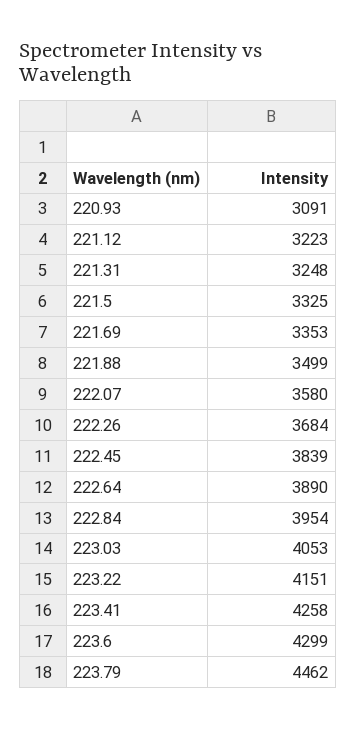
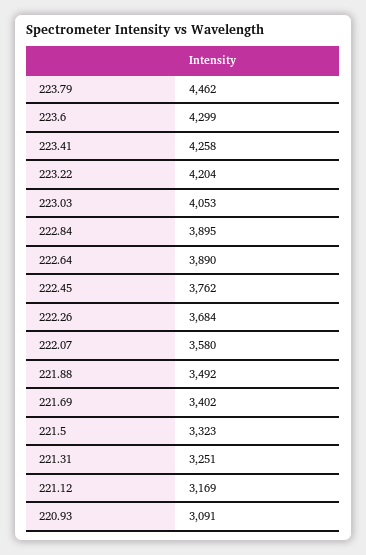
221.12: 3223 -> 3169
221.31: 3248 -> 3251
221.5: 3325 -> 3323
221.69: 3353 -> 3402
221.88: 3499 -> 3492
222.45: 3839 -> 3762
222.84: 3954 -> 3895
223.22: 4151 -> 4204

